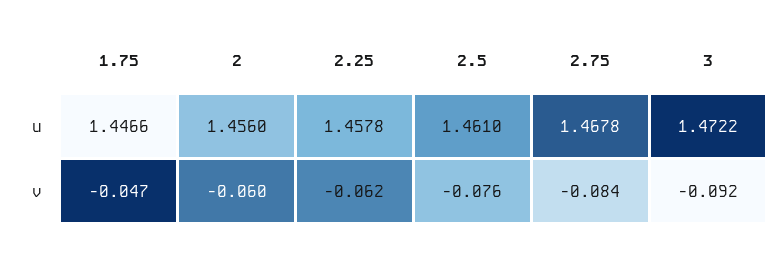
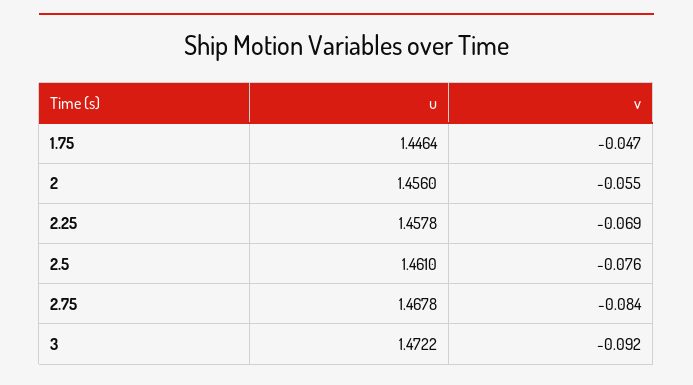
1.75, u: 1.4466 -> 1.4464
2, v: -0.06 -> -0.055
2.25, v: -0.062 -> -0.069

